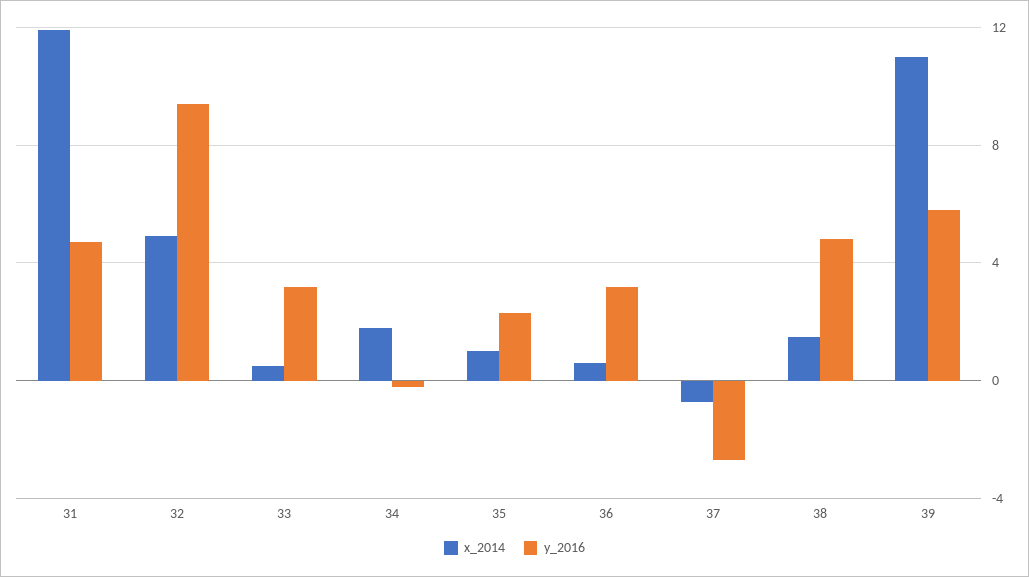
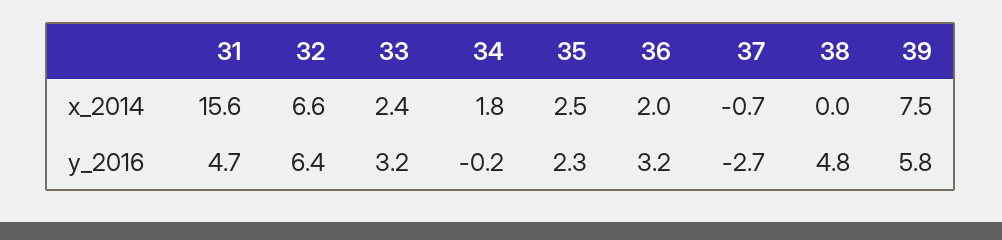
x_2014, 31: 12 -> 15.6
x_2014, 32: 5 -> 6.6
y_2016, 32: 9.5 -> 6.4
x_2014, 33: 0.5 -> 2.4
x_2014, 35: 1 -> 2.5
x_2014, 36: 0.5 -> 2
x_2014, 38: 1.5 -> 0
x_2014, 39: 11 -> 7.5

